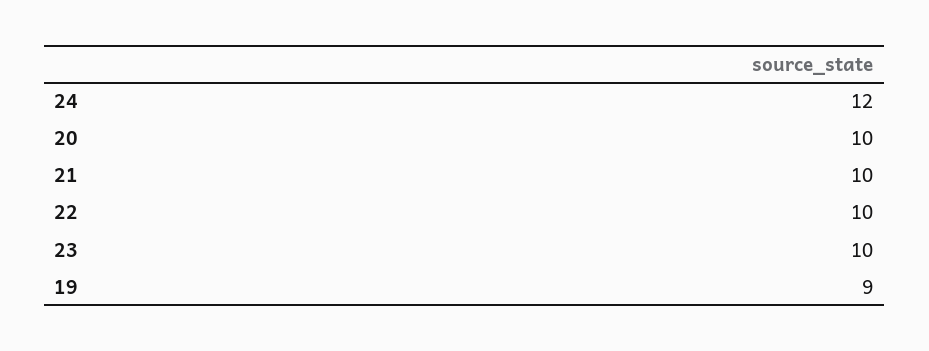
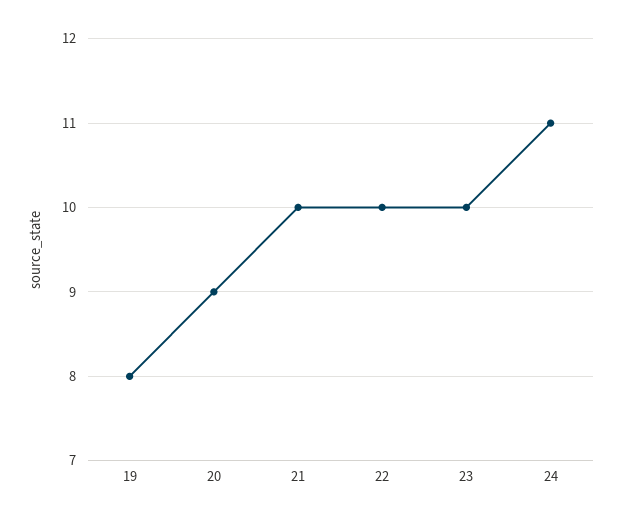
24: 12 -> 11
20: 10 -> 9
19: 9 -> 8

